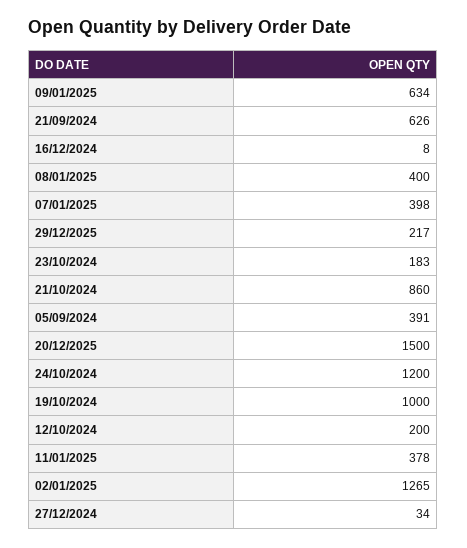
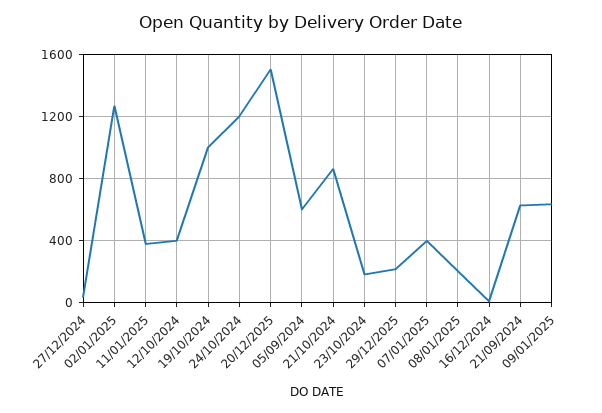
08/01/2025: 400 -> 200
05/09/2024: 391 -> 600
12/10/2024: 200 -> 400

